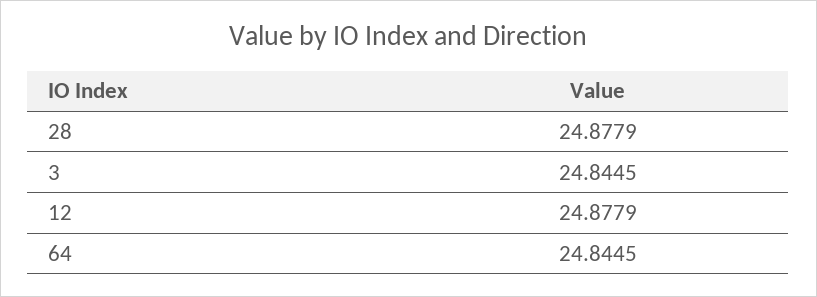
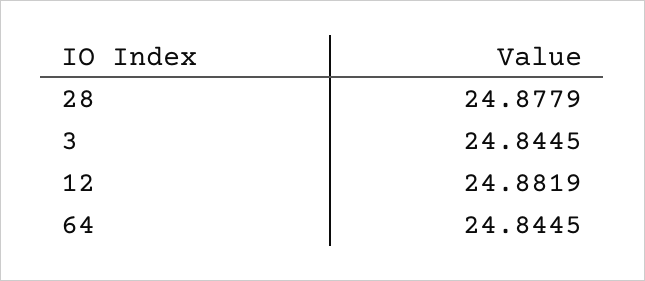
12: 24.8779 -> 24.8819

